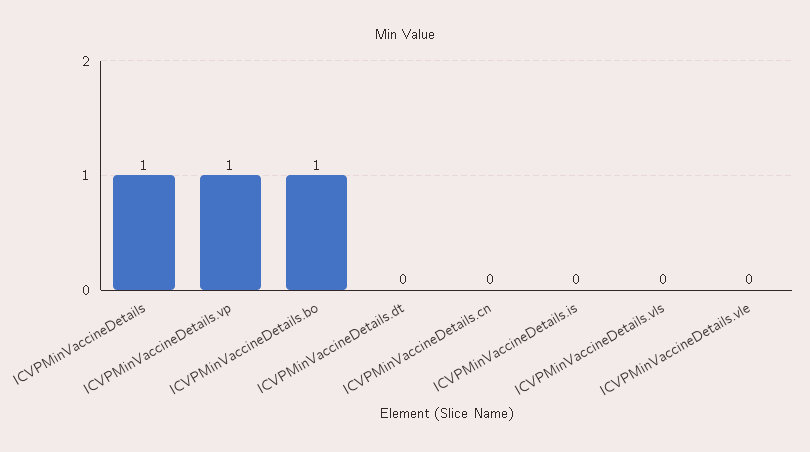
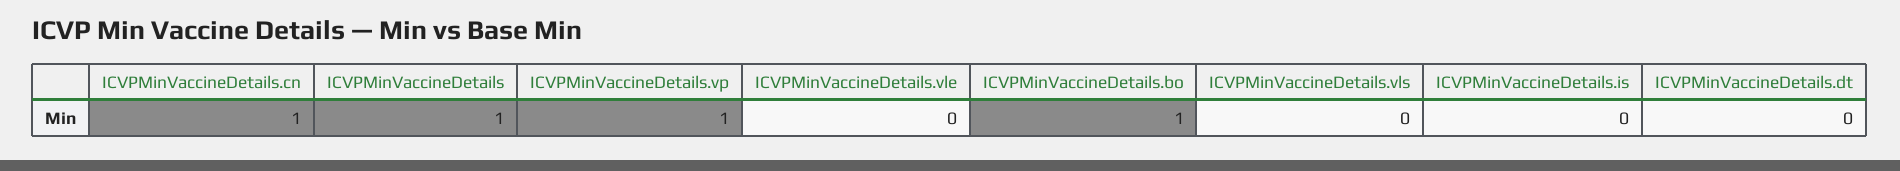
ICVPMinVaccineDetails.cn: 0 -> 1

